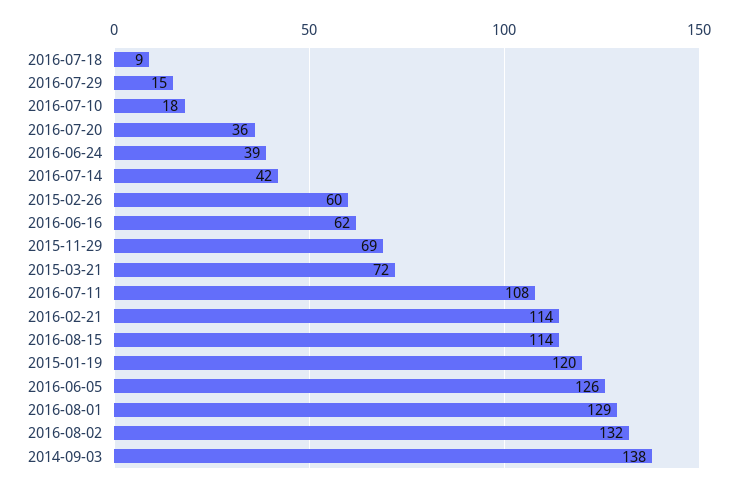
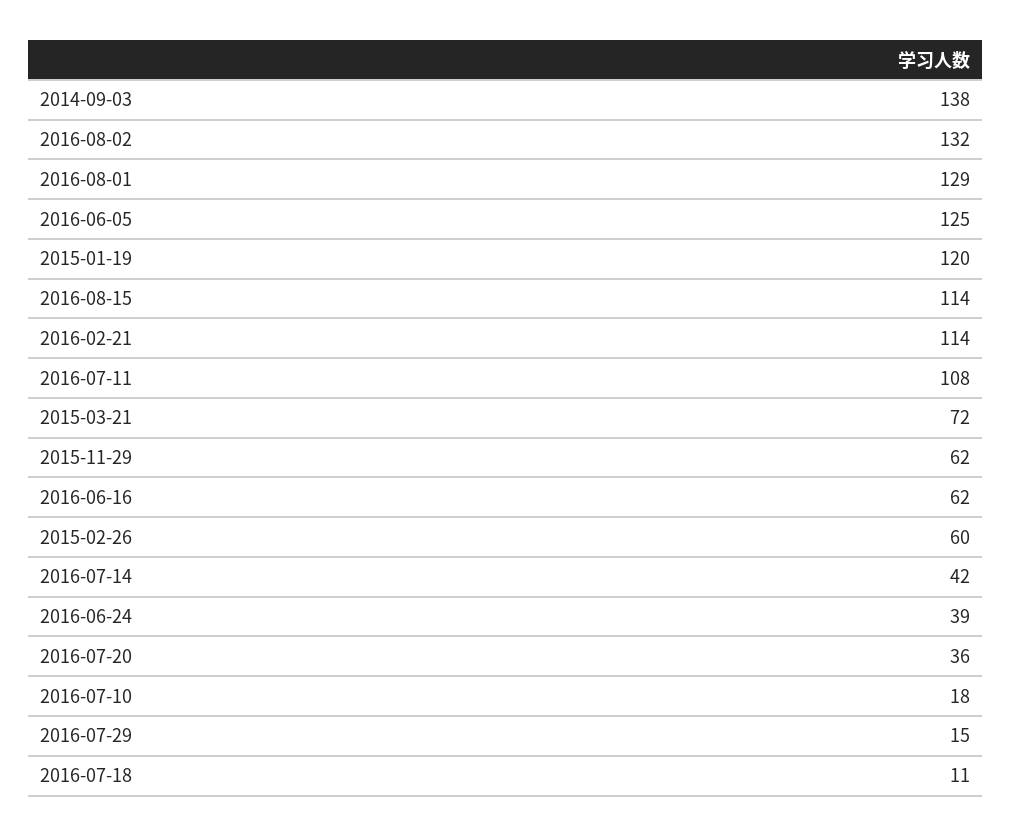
2016-07-18: 9 -> 11
2015-11-29: 69 -> 62
2016-06-05: 126 -> 125

